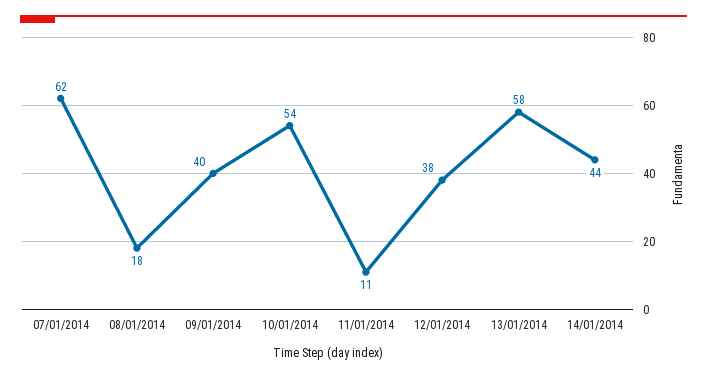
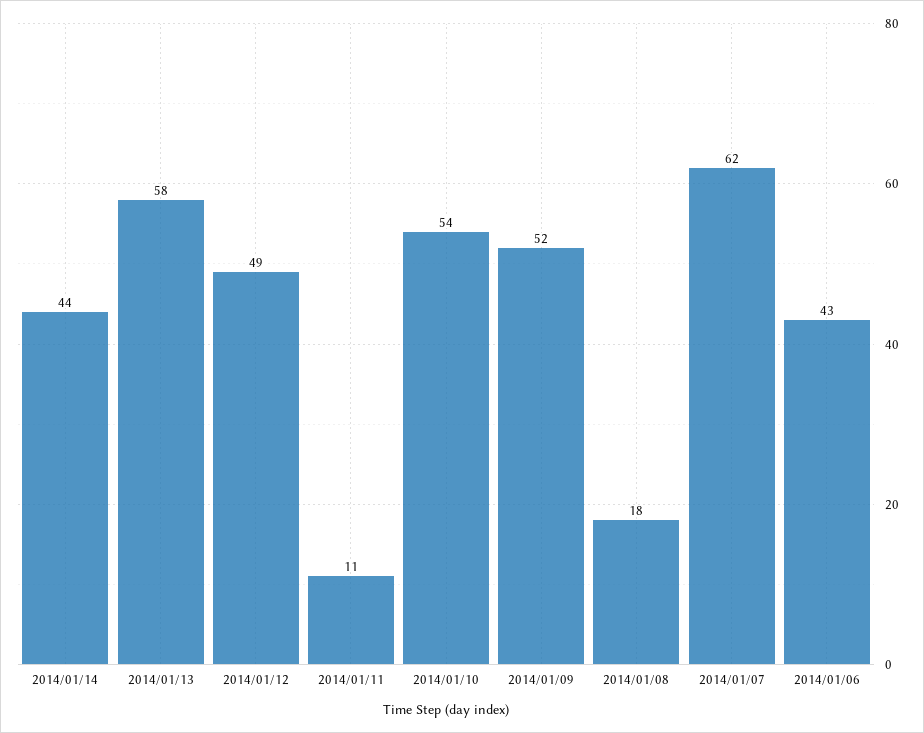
09/01/2014: 40 -> 52
12/01/2014: 38 -> 49
2014/01/06: none -> 43

